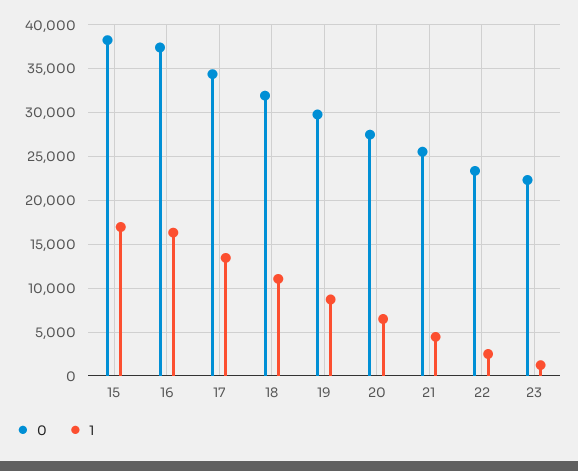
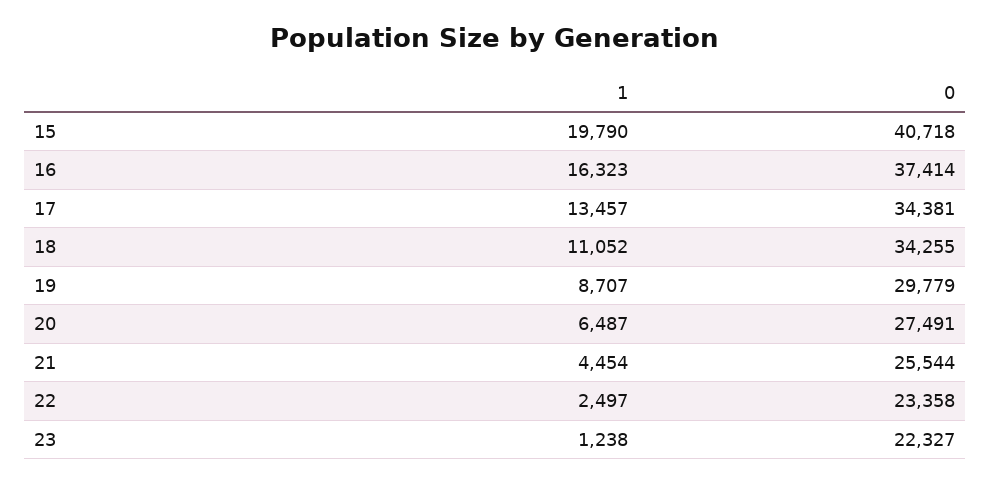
0, 15: 38000 -> 40718
1, 15: 17000 -> 19790
0, 18: 32000 -> 34255

